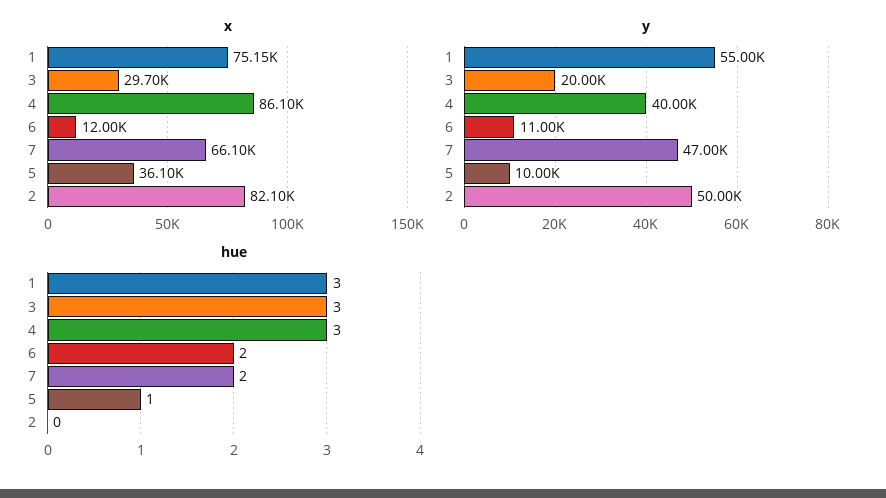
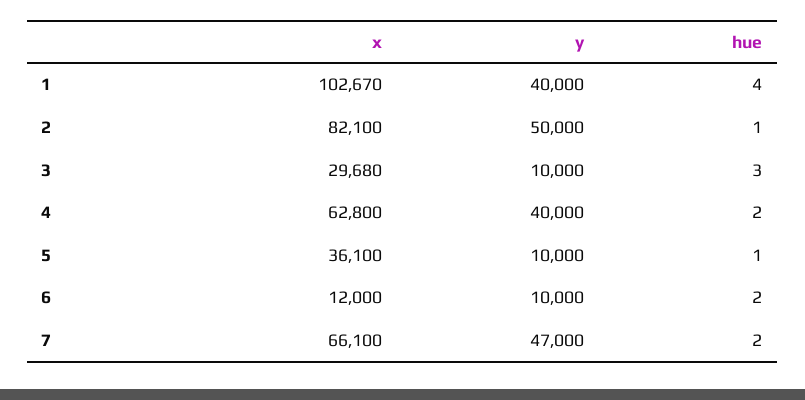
x, 1: 75150 -> 102670
x, 3: 29700 -> 29680
x, 4: 86100 -> 62800
y, 1: 55000 -> 40000
y, 3: 20000 -> 10000
y, 6: 11000 -> 10000
hue, 1: 3 -> 4
hue, 4: 3 -> 2
hue, 2: 0 -> 1

